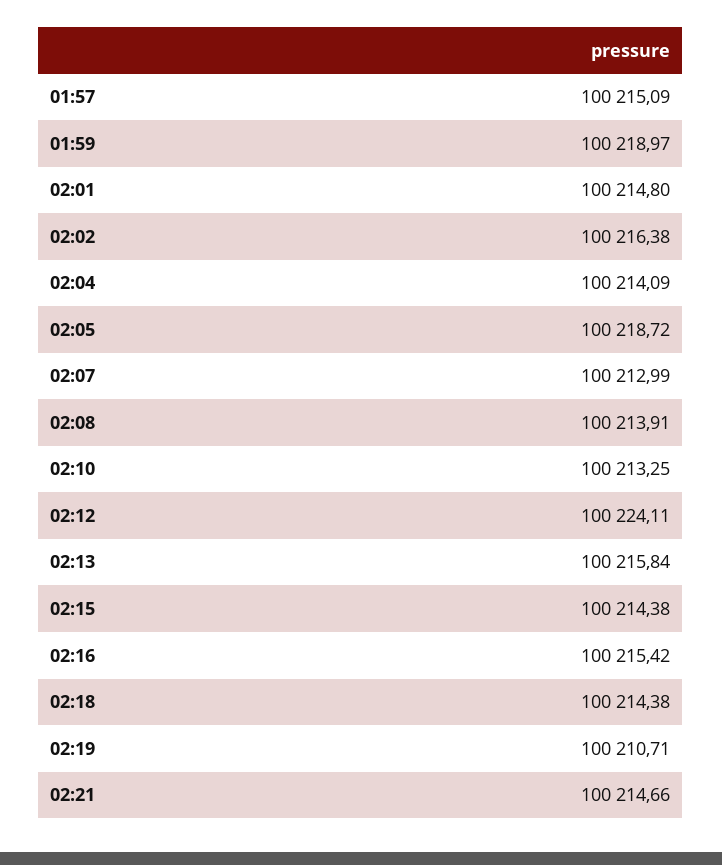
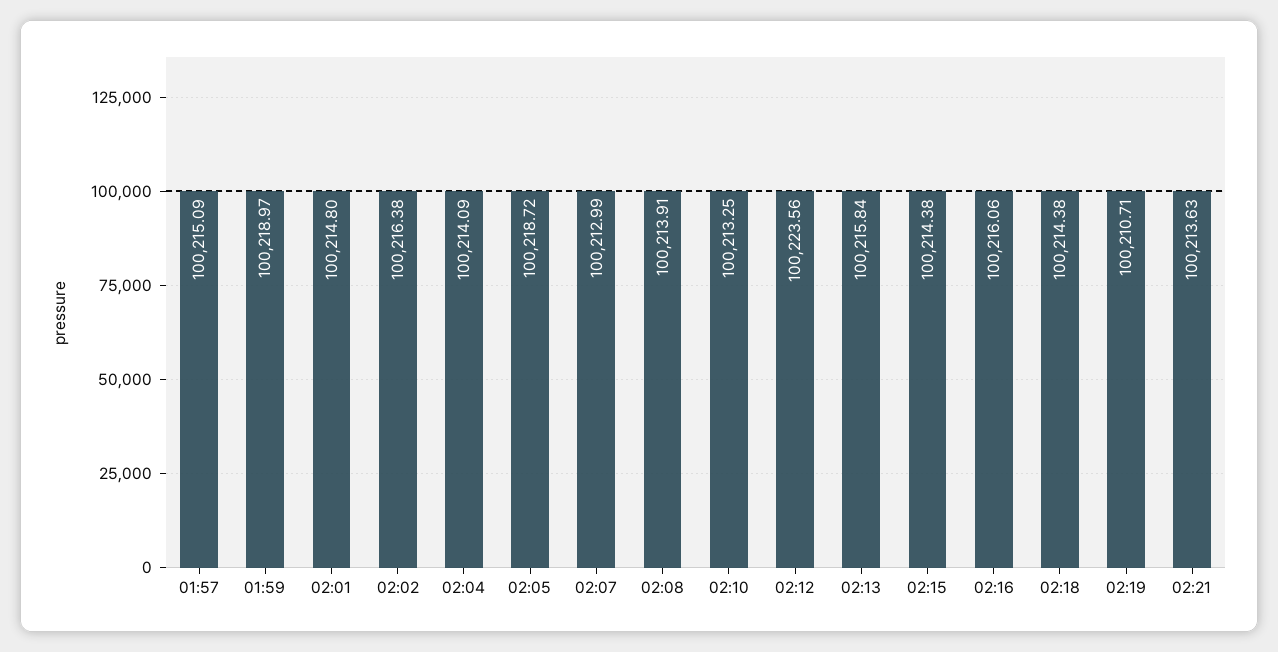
02:12: 100224.11 -> 100223.56
02:16: 100215.42 -> 100216.06
02:21: 100214.66 -> 100213.63

